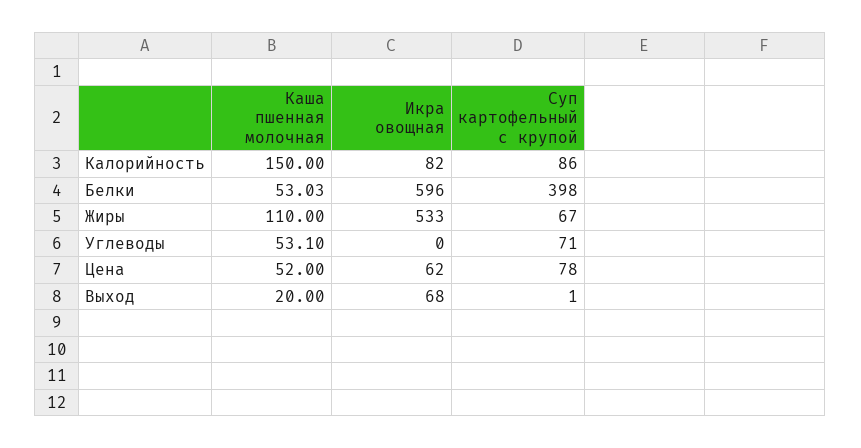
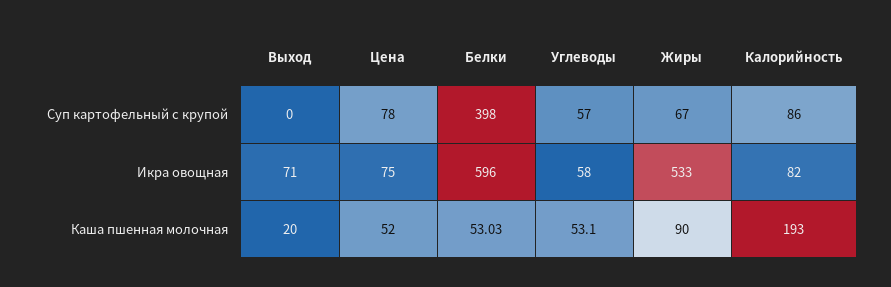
Каша пшенная молочная, Калорийность: 150 -> 193
Каша пшенная молочная, Жиры: 110 -> 90
Икра овощная, Углеводы: 0 -> 58
Суп картофельный с крупой, Углеводы: 71 -> 57
Икра овощная, Цена: 62 -> 75
Икра овощная, Выход: 68 -> 71
Суп картофельный с крупой, Выход: 1 -> 0

